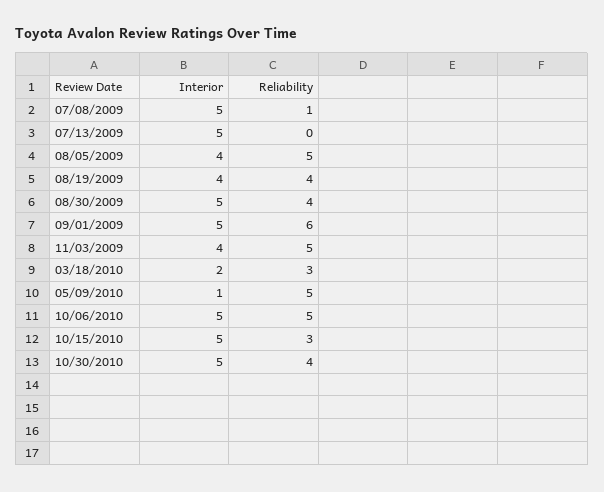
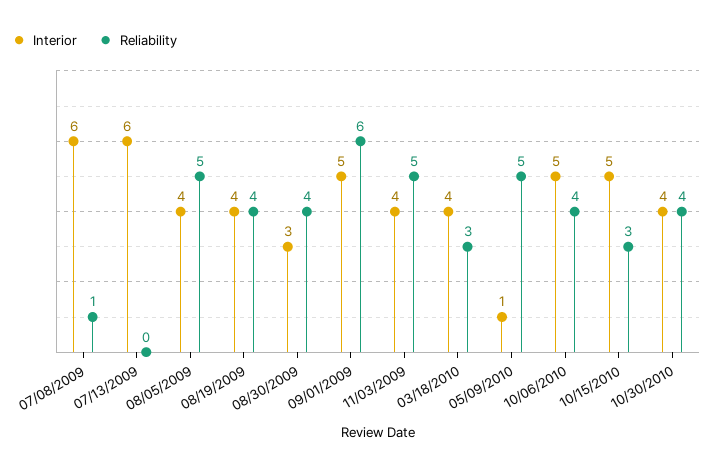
Interior, 07/08/2009: 5 -> 6
Interior, 07/13/2009: 5 -> 6
Interior, 08/30/2009: 5 -> 3
Interior, 03/18/2010: 2 -> 4
Reliability, 10/06/2010: 5 -> 4
Interior, 10/30/2010: 5 -> 4

